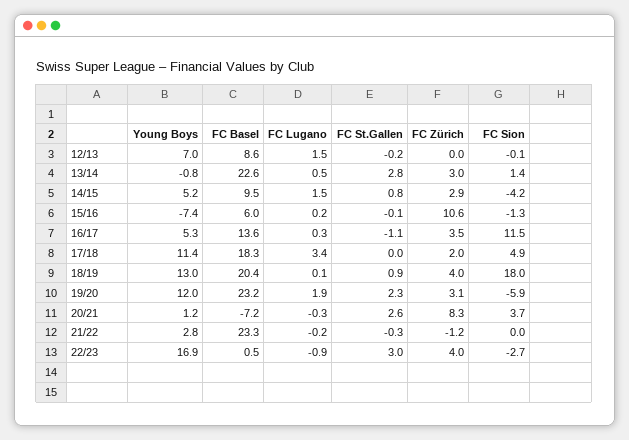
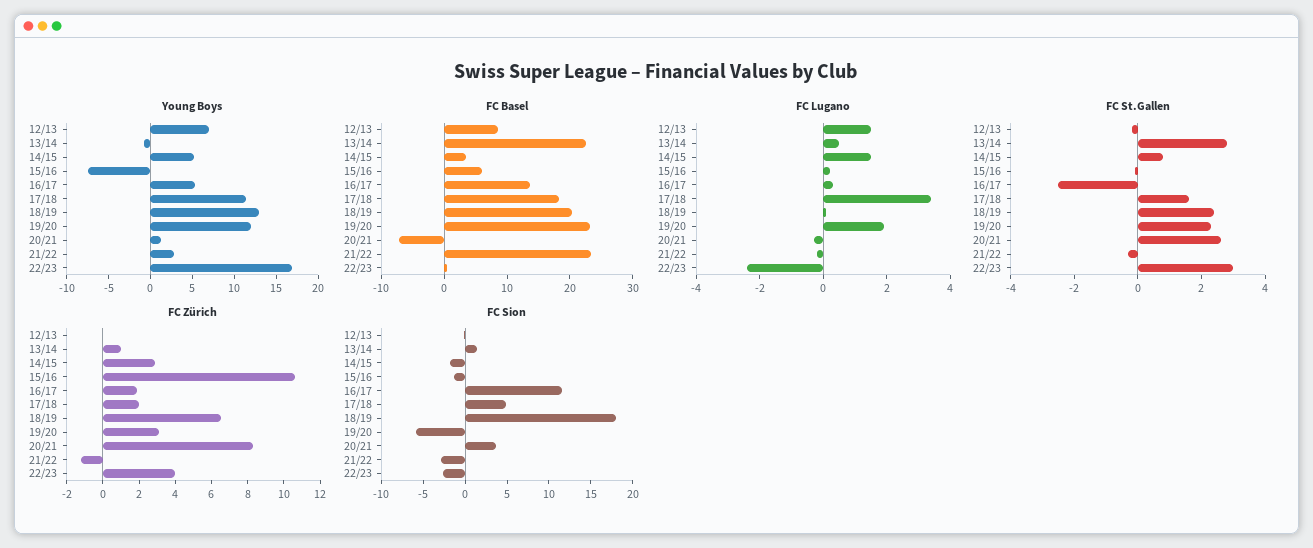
FC Zürich, 13/14: 3 -> 1
FC Basel, 14/15: 9.5 -> 4
FC Sion, 14/15: -4.2 -> -2
FC St.Gallen, 16/17: -1.1 -> -2.5
FC Zürich, 16/17: 3.5 -> 2
FC St.Gallen, 17/18: 0 -> 1.5
FC St.Gallen, 18/19: 0.9 -> 2.5
FC Zürich, 18/19: 4 -> 6.5
FC Sion, 21/22: 0 -> -3
FC Lugano, 22/23: -0.9 -> -2.5

